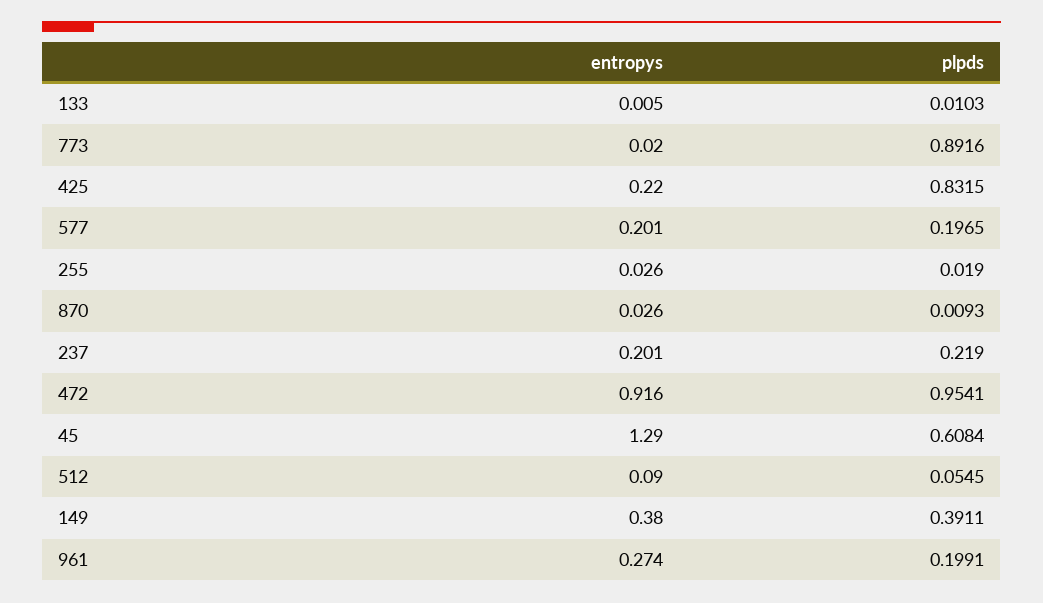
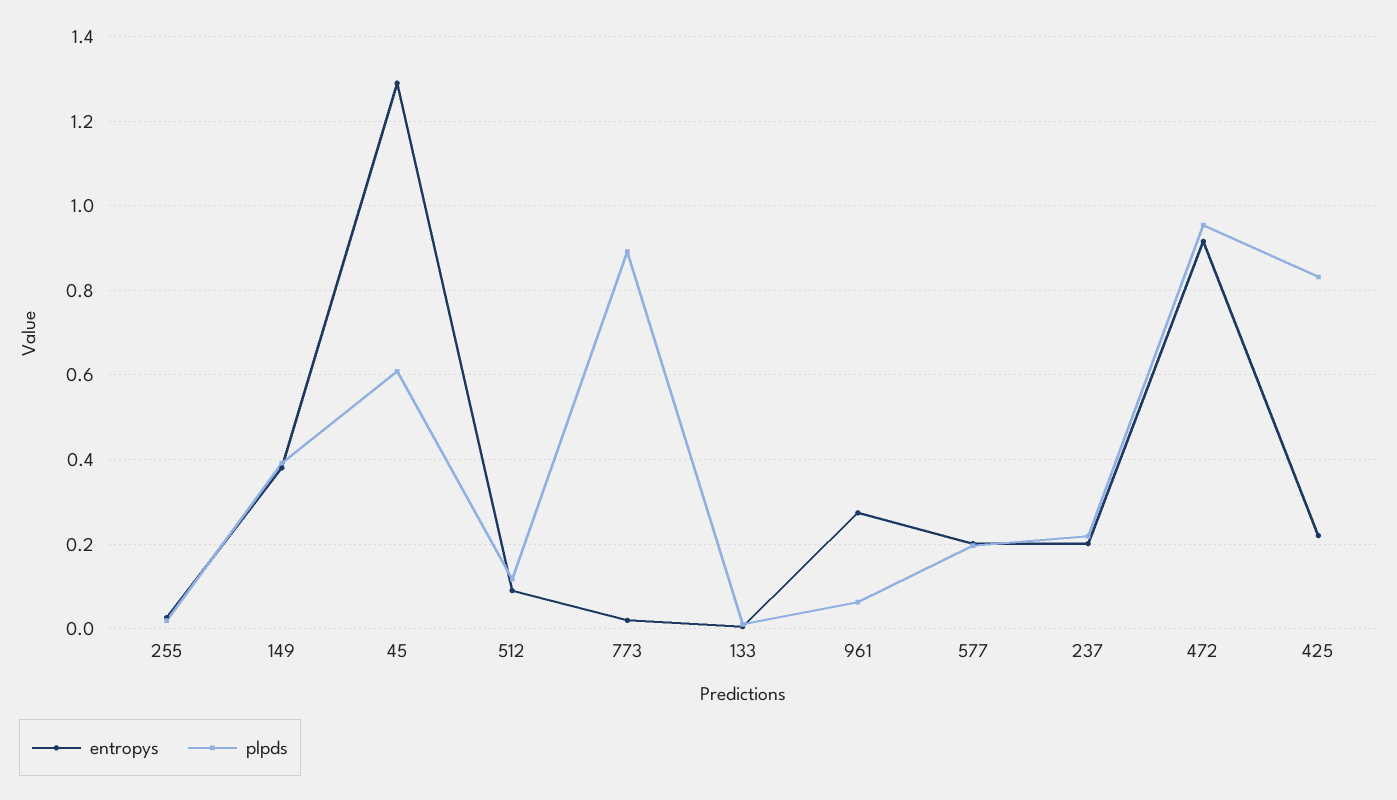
entropys, 870: 0.026 -> none
plpds, 870: 0.0093 -> none
plpds, 512: 0.0545 -> 0.12
plpds, 961: 0.1991 -> 0.06

